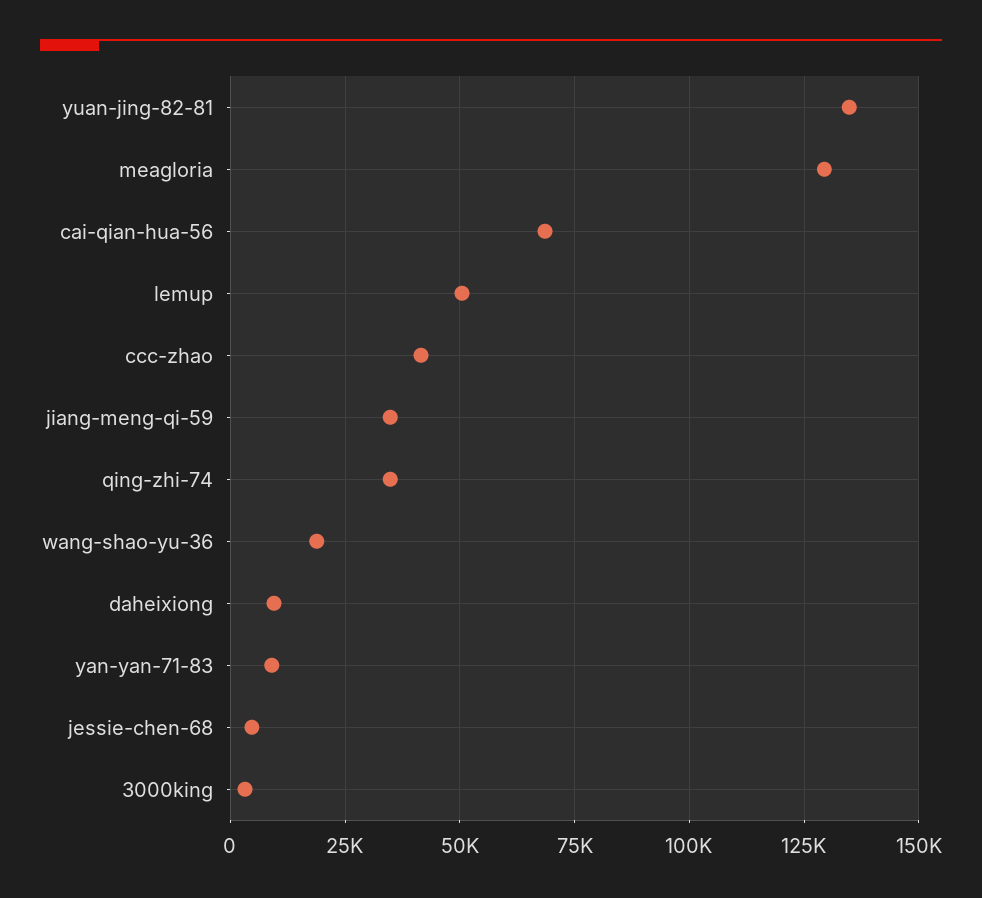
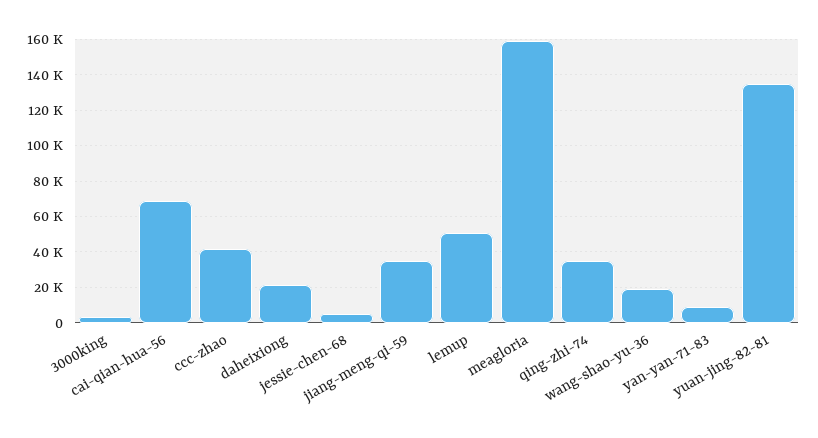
meagloria: 130000 -> 160000
daheixiong: 10000 -> 20000

